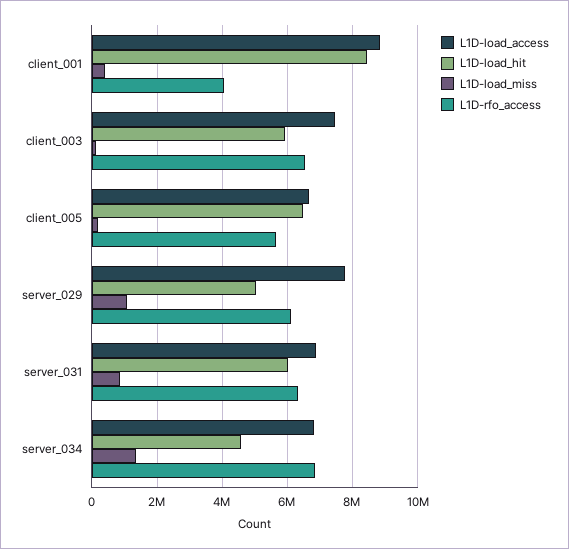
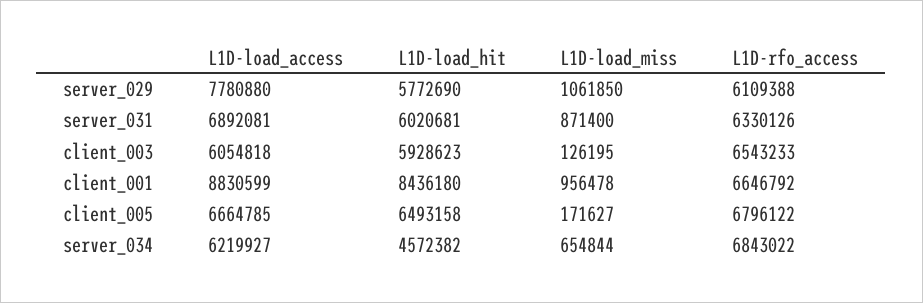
L1D-load_miss, client_001: 400000 -> 956478
L1D-rfo_access, client_001: 4000000 -> 6646792
L1D-load_access, client_003: 7400000 -> 6054818
L1D-rfo_access, client_005: 5600000 -> 6796122
L1D-load_hit, server_029: 5000000 -> 5772690
L1D-load_access, server_034: 6800000 -> 6219927
L1D-load_miss, server_034: 1400000 -> 654844

